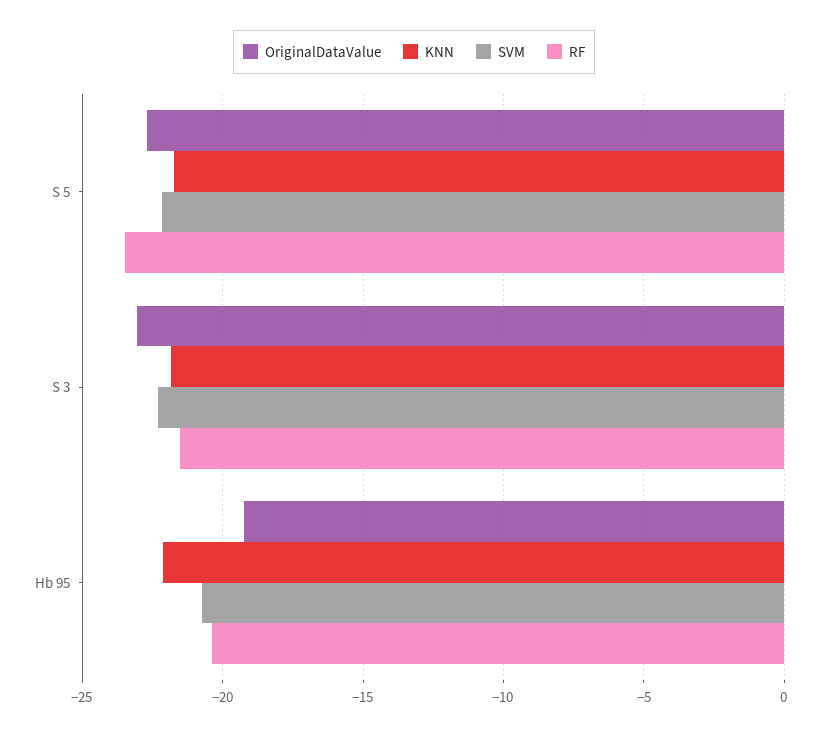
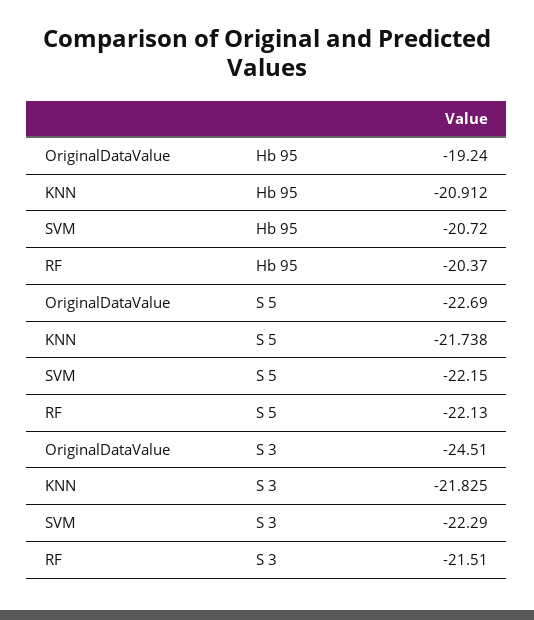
RF, S 5: -23.5 -> -22.13
OriginalDataValue, S 3: -23 -> -24.51
KNN, Hb 95: -22 -> -20.912

